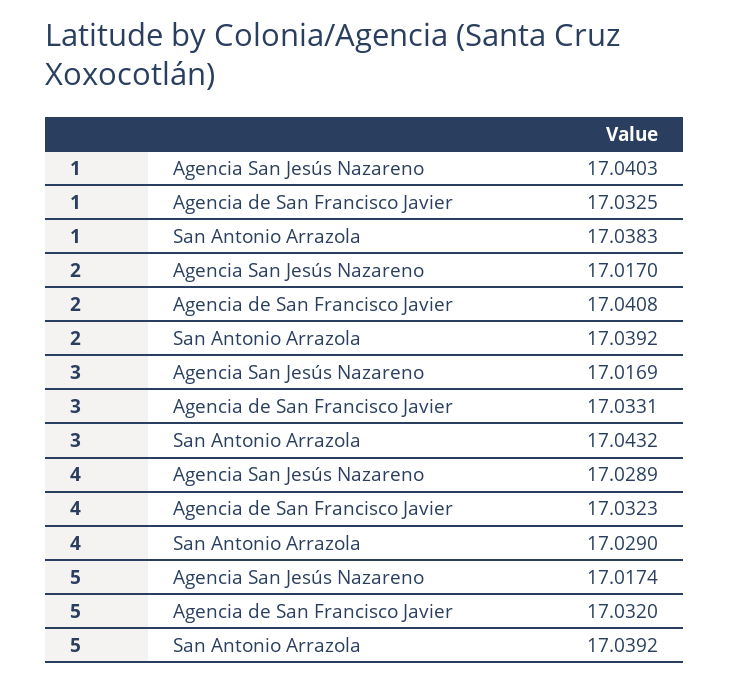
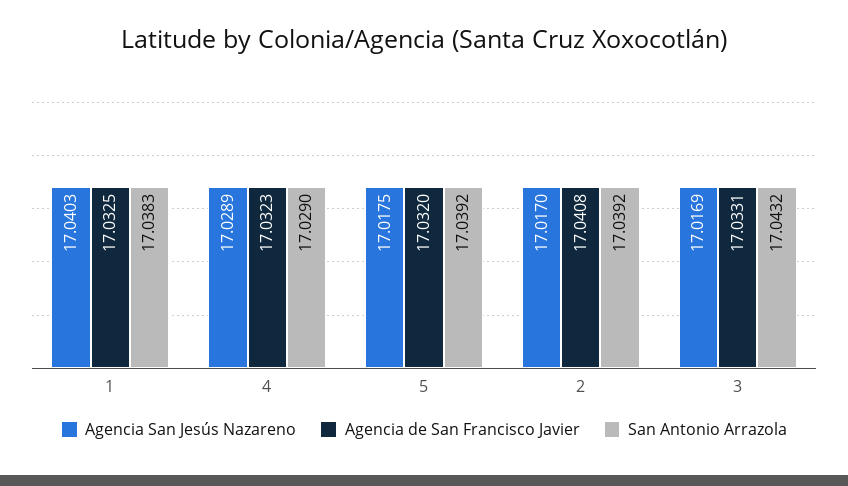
Agencia San Jesús Nazareno, 5: 17.0174 -> 17.0175

